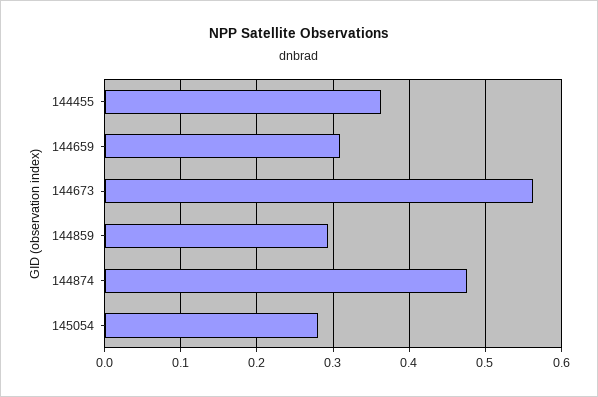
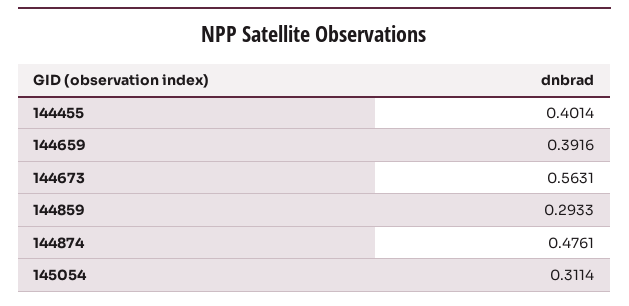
144455: 0.36 -> 0.4014
144659: 0.31 -> 0.3916
145054: 0.28 -> 0.3114

